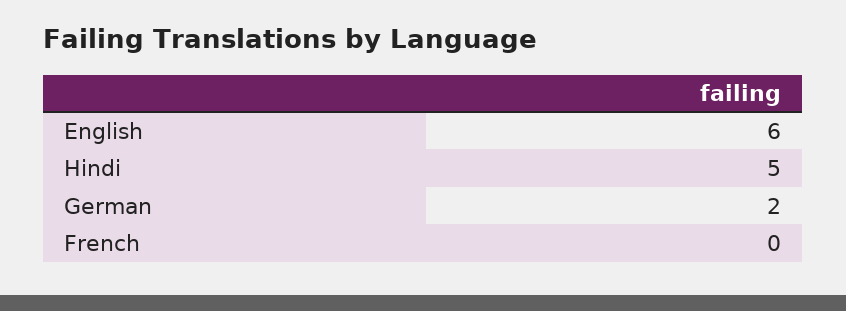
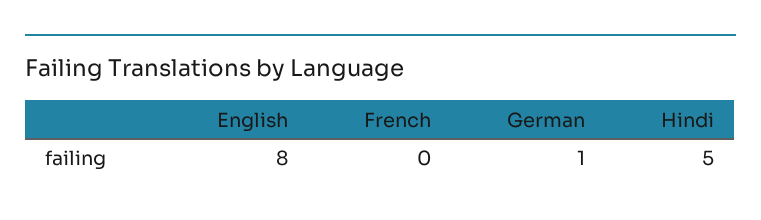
English: 6 -> 8
German: 2 -> 1

